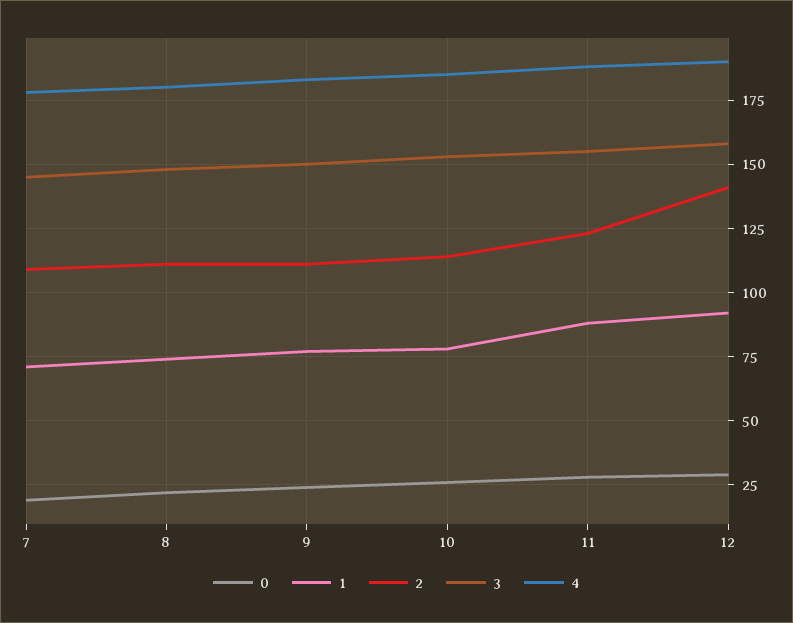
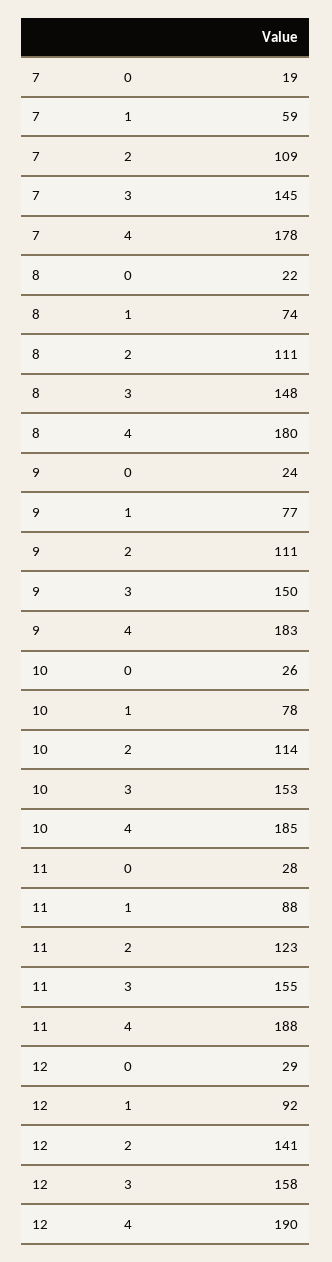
1, 7: 70 -> 59

